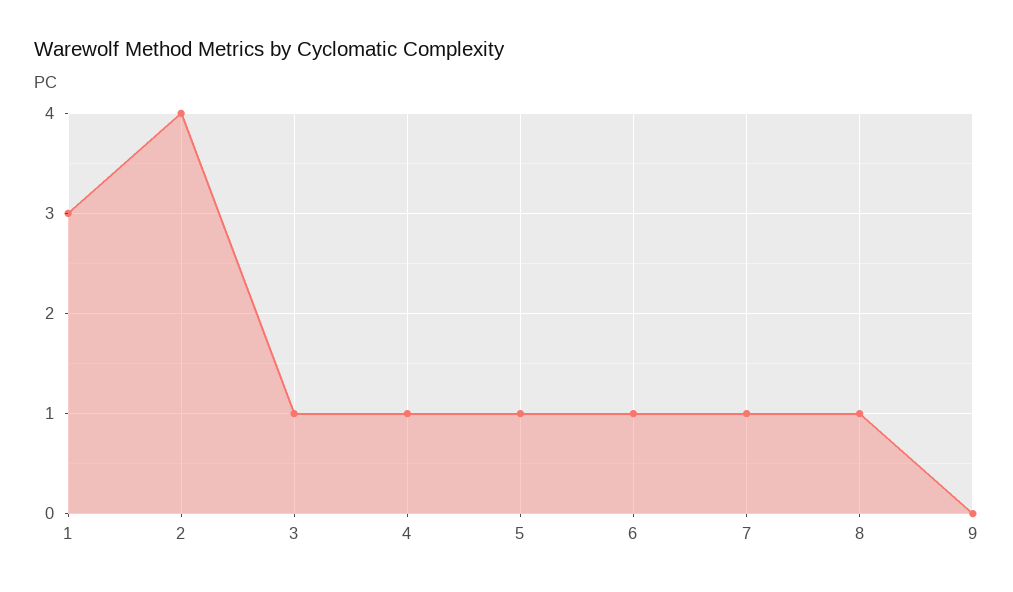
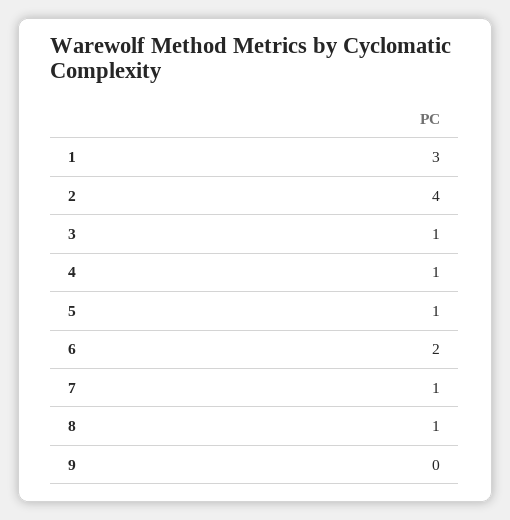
6: 1 -> 2

